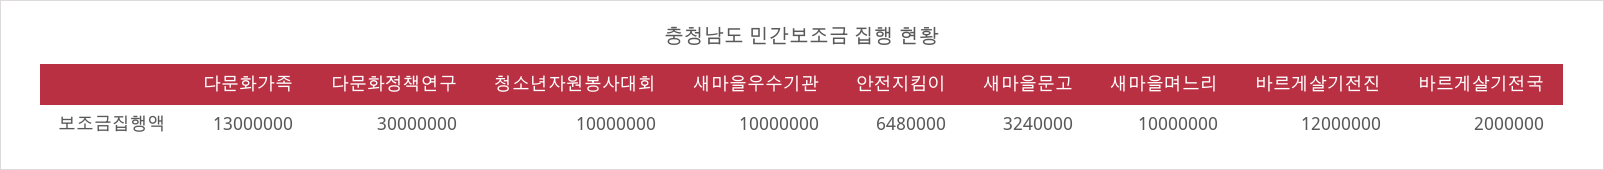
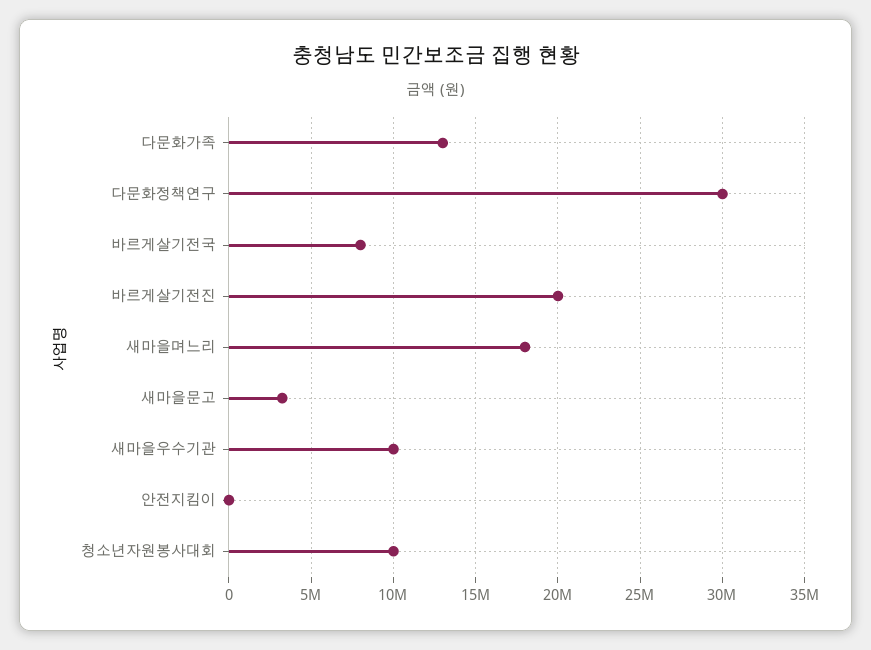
안전지킴이: 6480000 -> 0
새마을며느리: 10000000 -> 18000000
바르게살기전진: 12000000 -> 20000000
바르게살기전국: 2000000 -> 8000000

